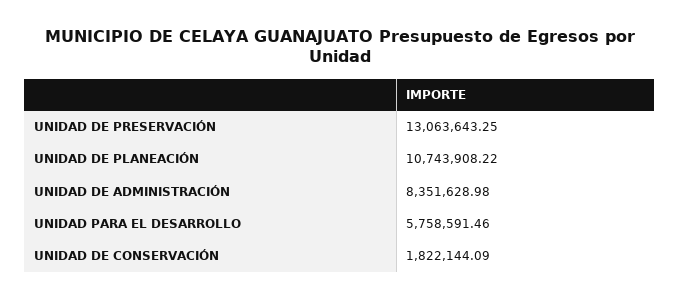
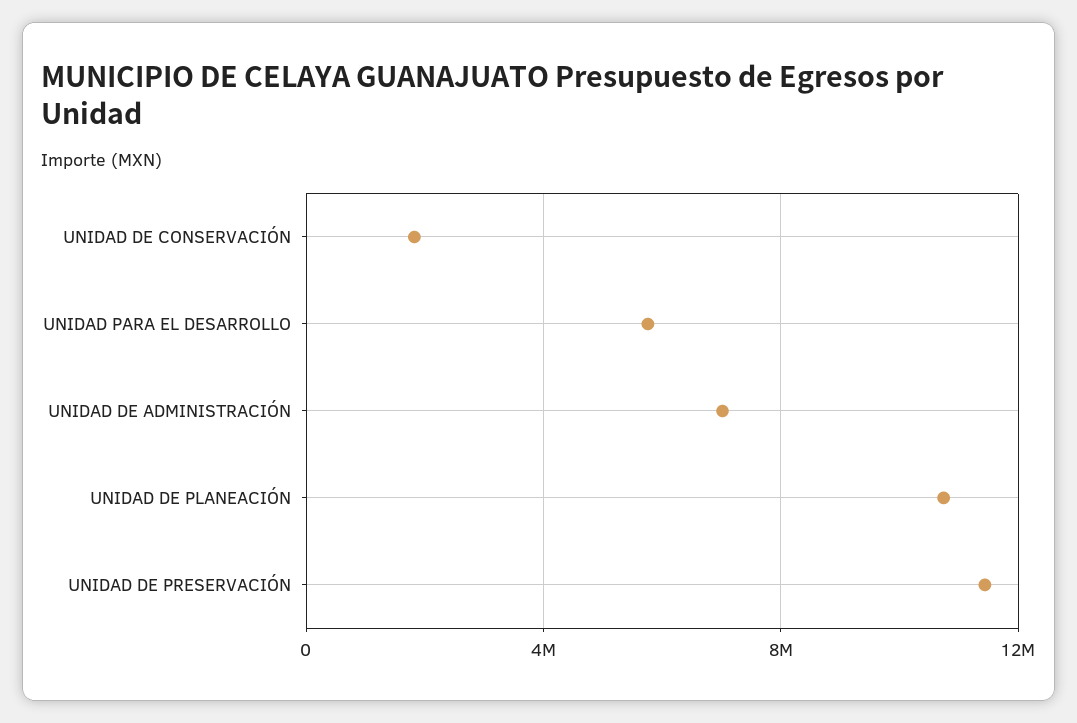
UNIDAD DE PRESERVACIÓN: 13063643.25 -> 11500000
UNIDAD DE ADMINISTRACIÓN: 8351628.98 -> 7000000

